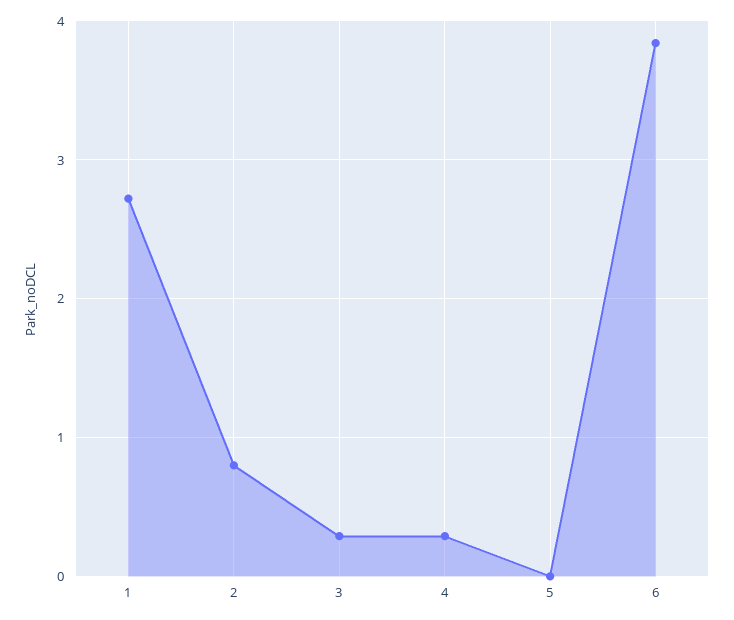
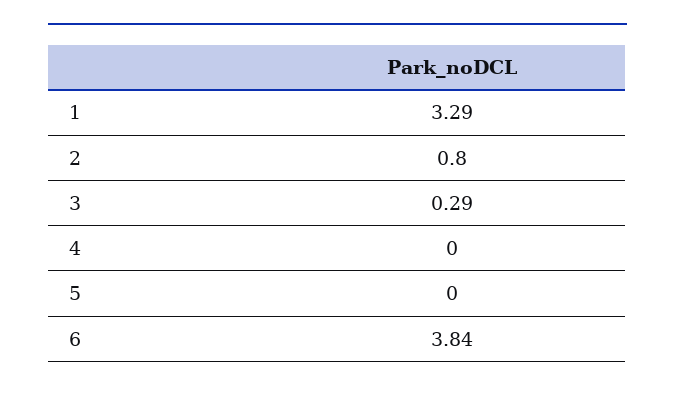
1: 2.7 -> 3.29
4: 0.3 -> 0

